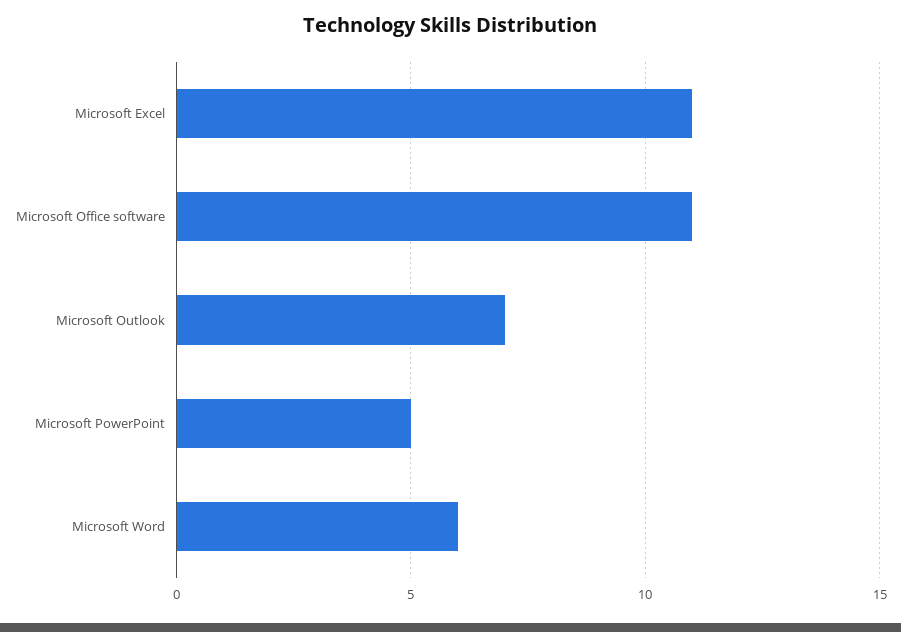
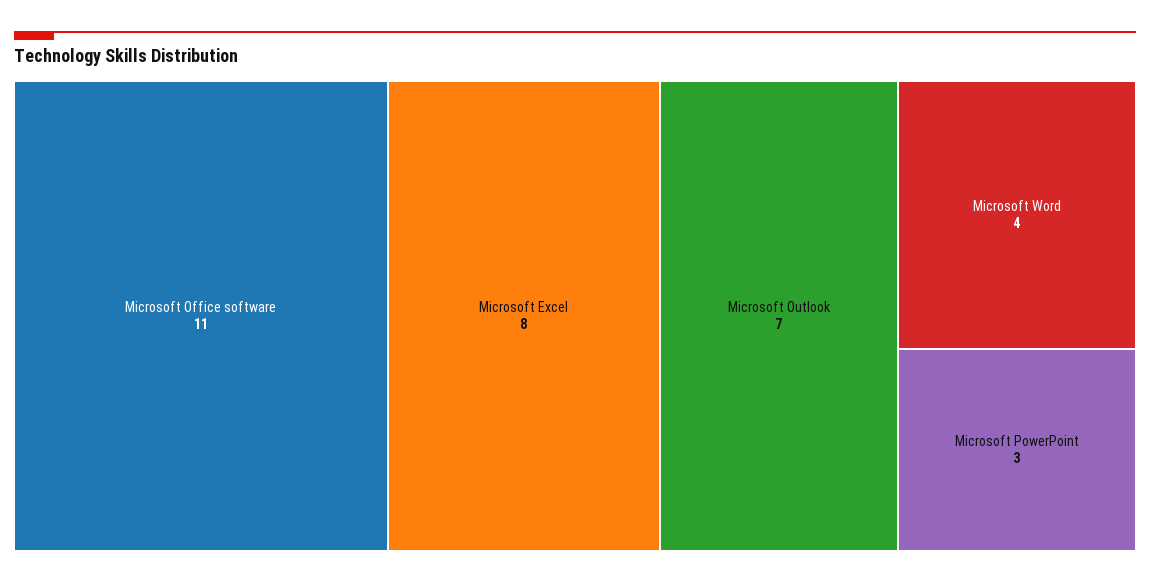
Microsoft Excel: 11 -> 8
Microsoft PowerPoint: 5 -> 3
Microsoft Word: 6 -> 4

